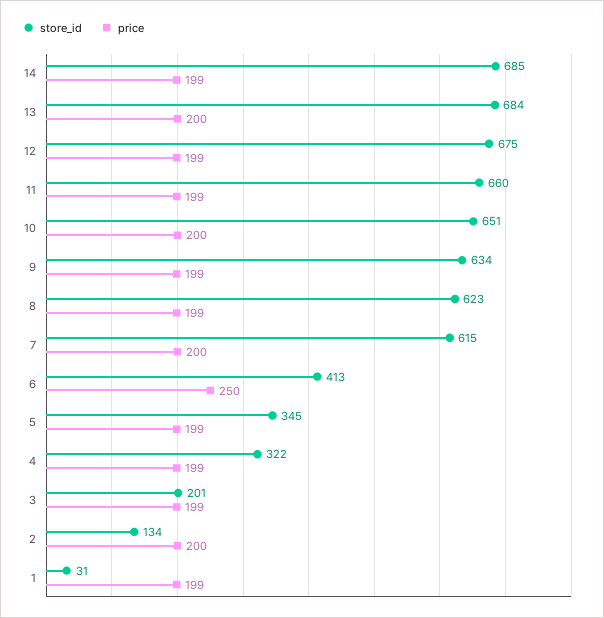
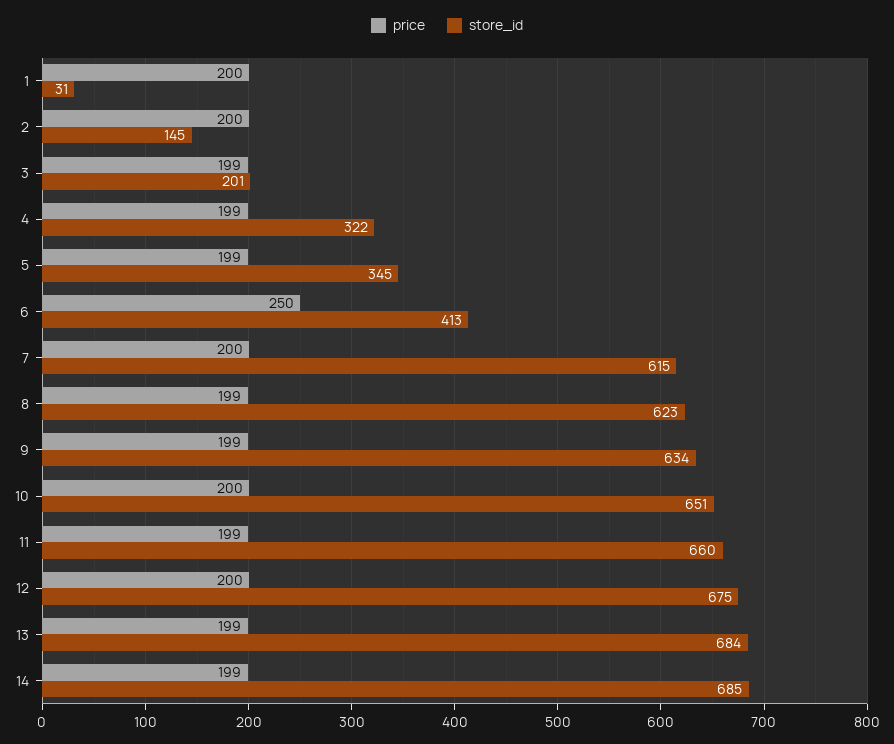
price, 13: 200 -> 199
price, 12: 199 -> 200
store_id, 2: 134 -> 145
price, 1: 199 -> 200

